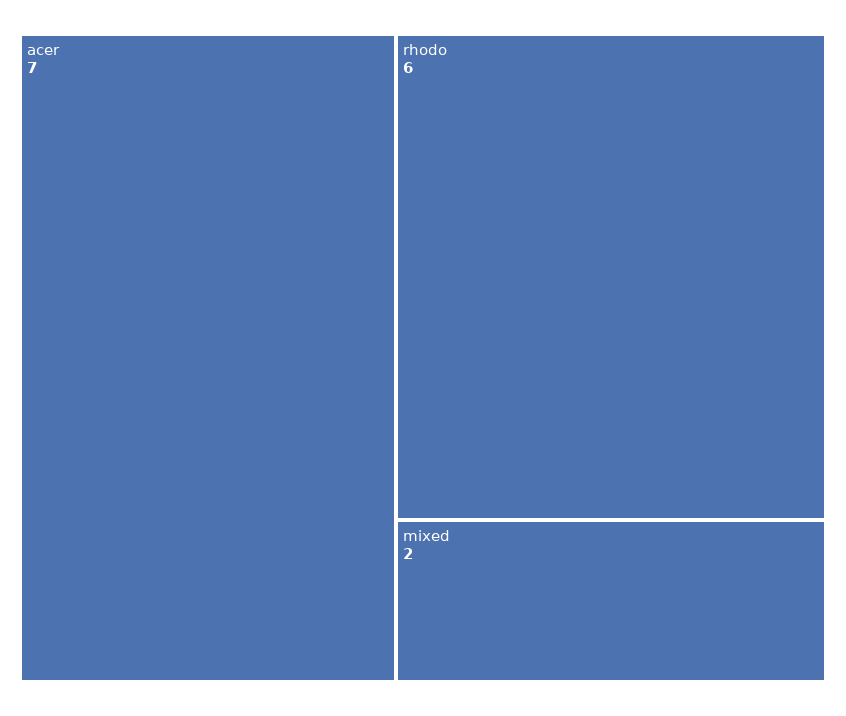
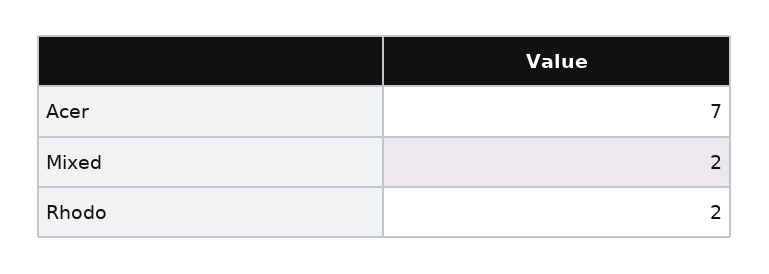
rhodo: 6 -> 2

